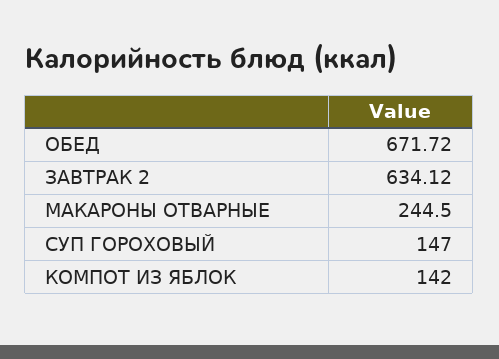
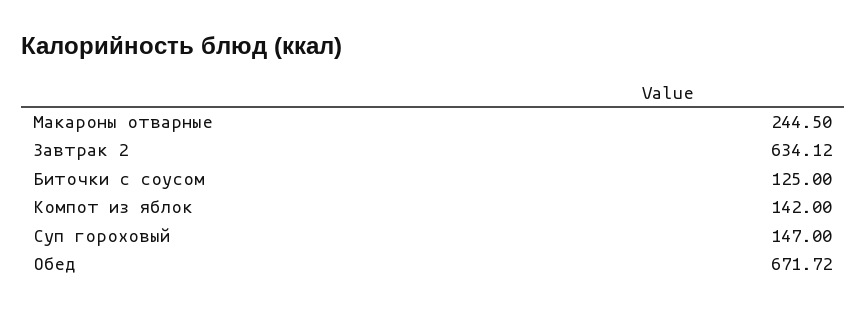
Биточки с соусом: none -> 125

